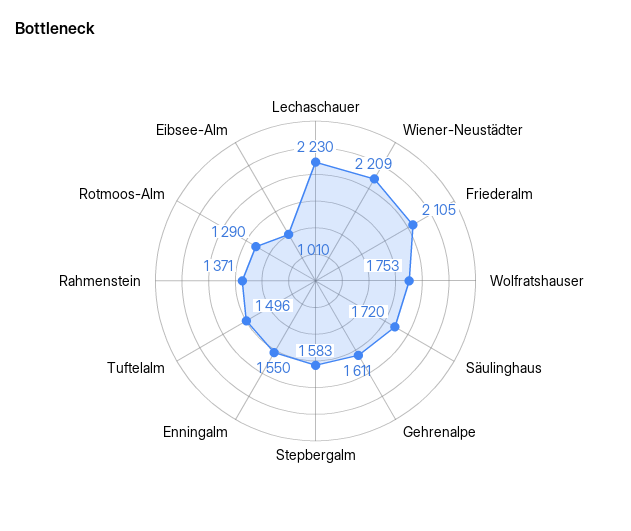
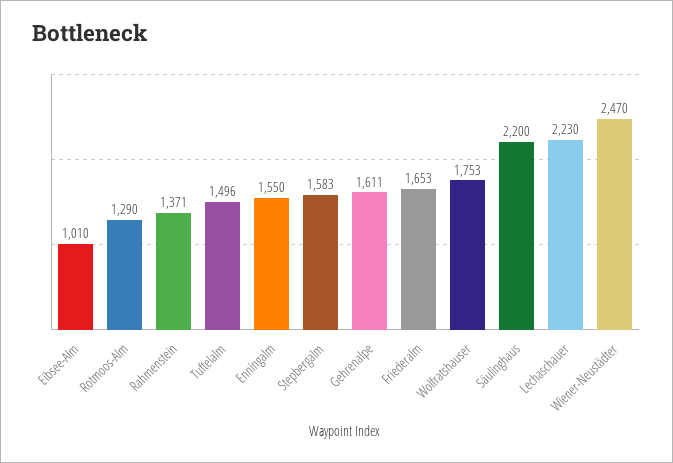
Wiener-Neustädter: 2209 -> 2470
Friederalm: 2105 -> 1653
Säulinghaus: 1720 -> 2200

